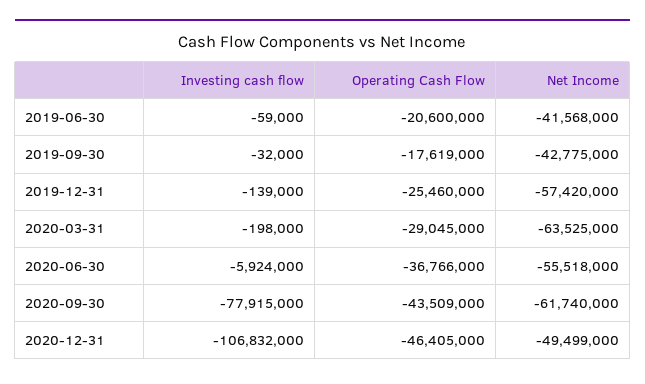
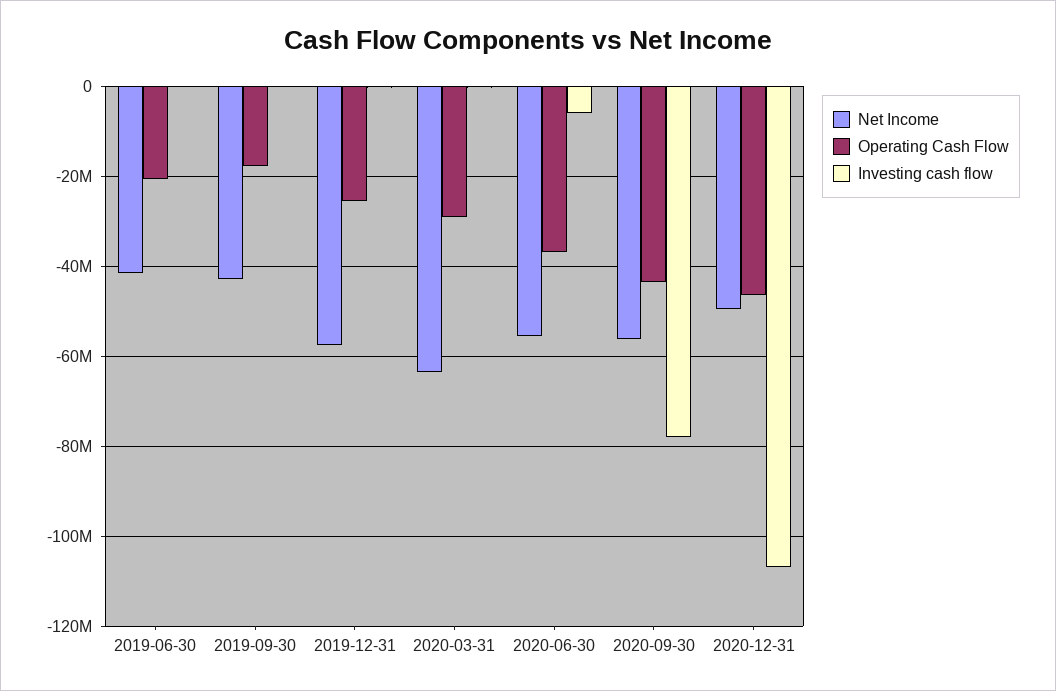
Net Income, 2020-09-30: -61740000 -> -56000000

